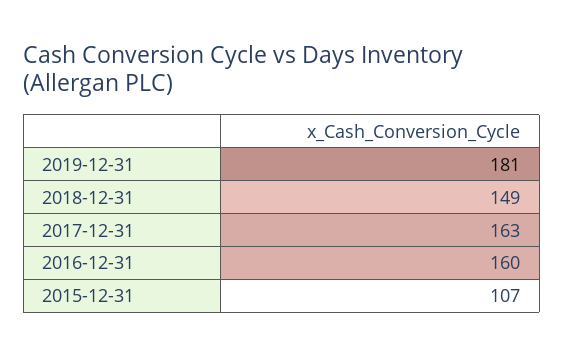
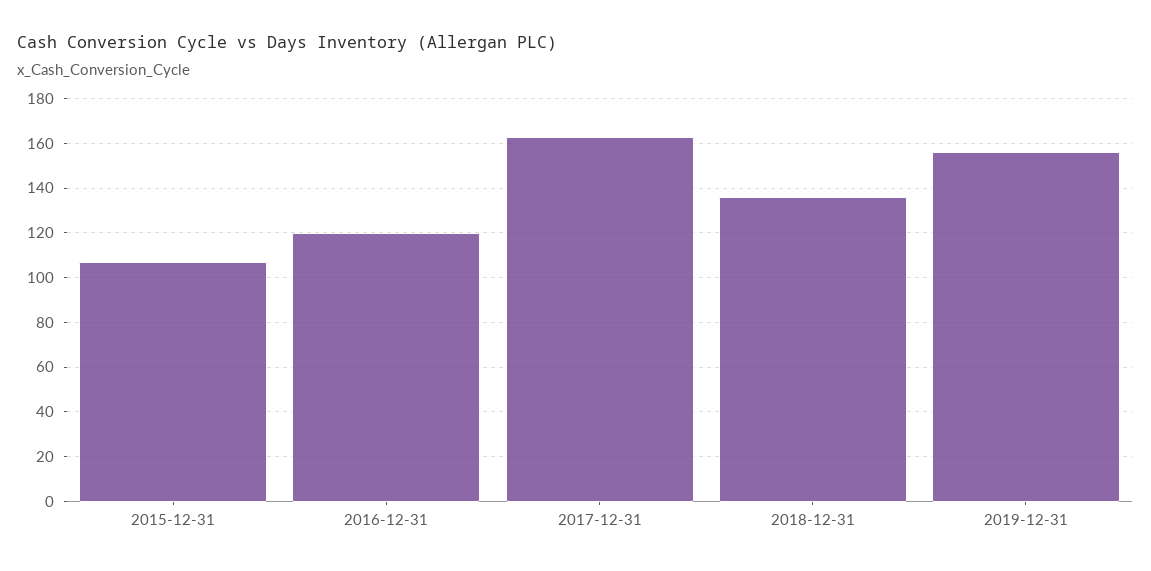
2019-12-31: 181 -> 155
2018-12-31: 149 -> 135
2016-12-31: 160 -> 120

